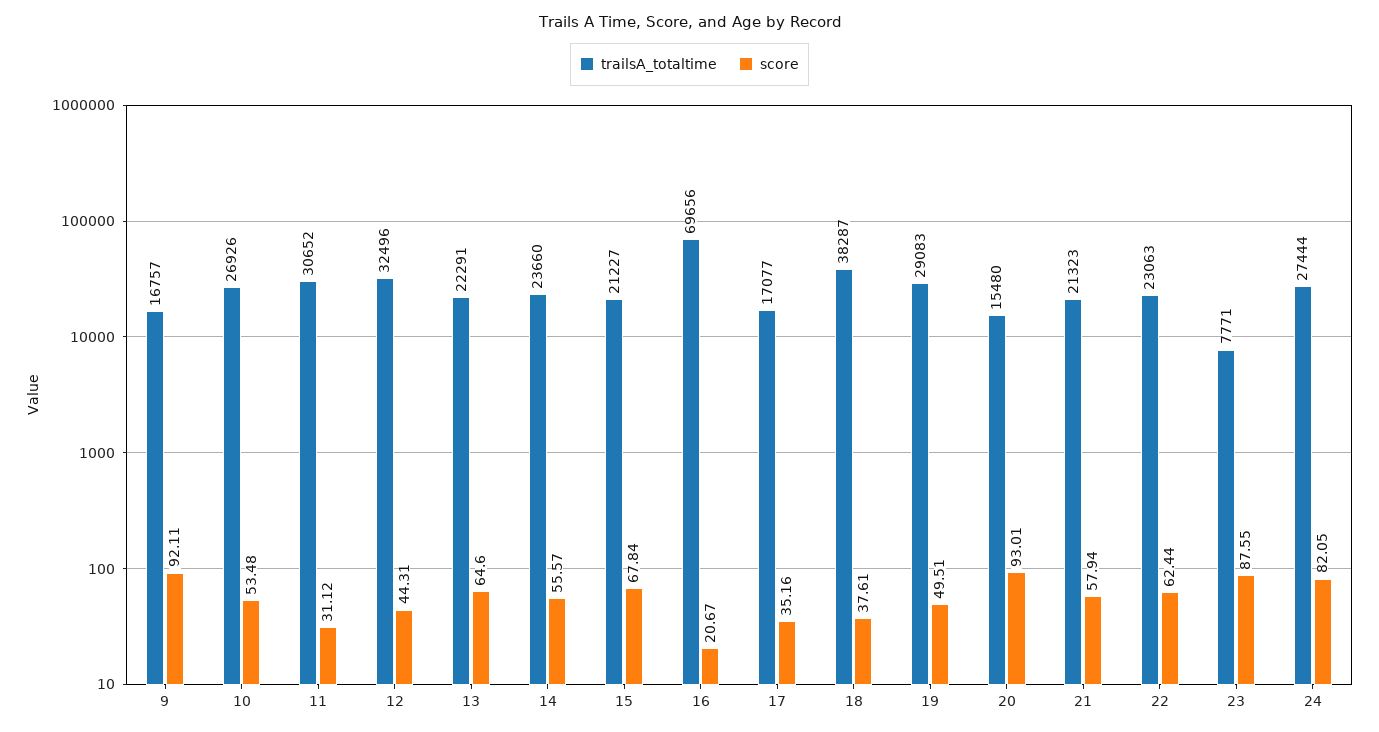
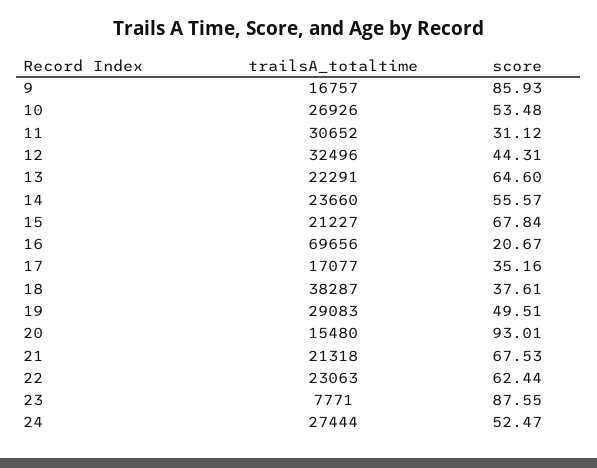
score, 9: 92.11 -> 85.93
trailsA_totaltime, 21: 21323 -> 21318
score, 21: 57.94 -> 67.53
score, 24: 82.05 -> 52.47

